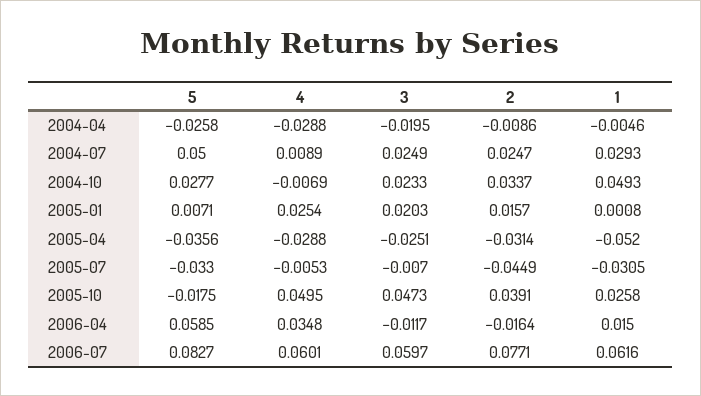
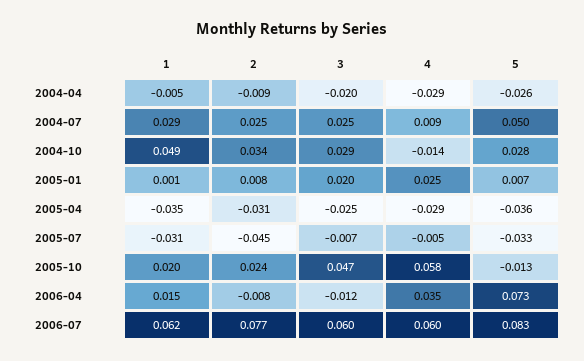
4, 2004-10: -0.0069 -> -0.014
3, 2004-10: 0.0233 -> 0.029
2, 2005-01: 0.0157 -> 0.008
1, 2005-04: -0.052 -> -0.035
5, 2005-10: -0.0175 -> -0.013
4, 2005-10: 0.0495 -> 0.058
2, 2005-10: 0.0391 -> 0.024
1, 2005-10: 0.0258 -> 0.02
5, 2006-04: 0.0585 -> 0.073
2, 2006-04: -0.0164 -> -0.008

